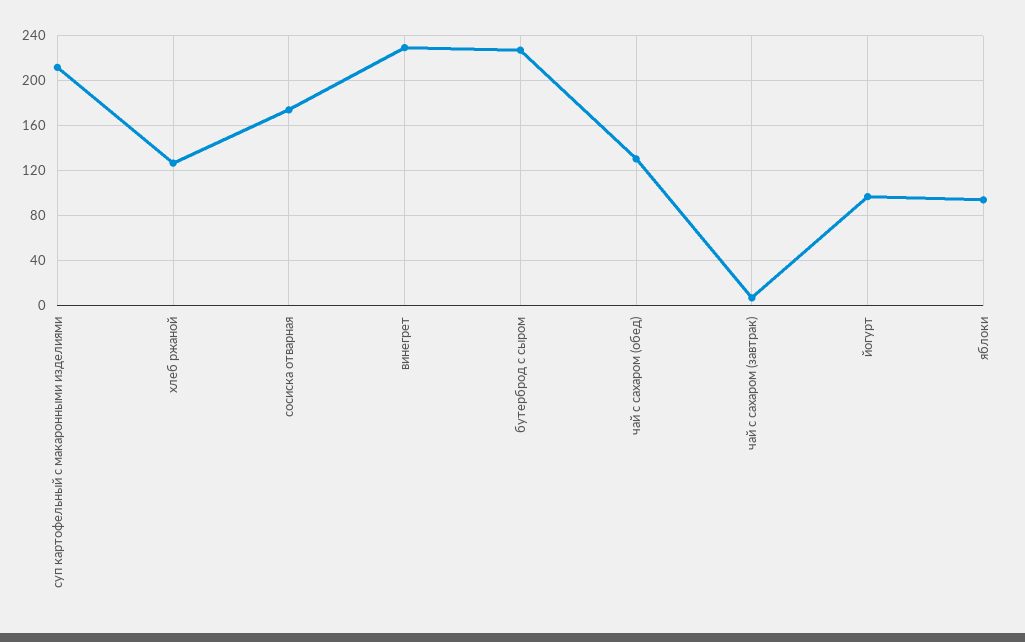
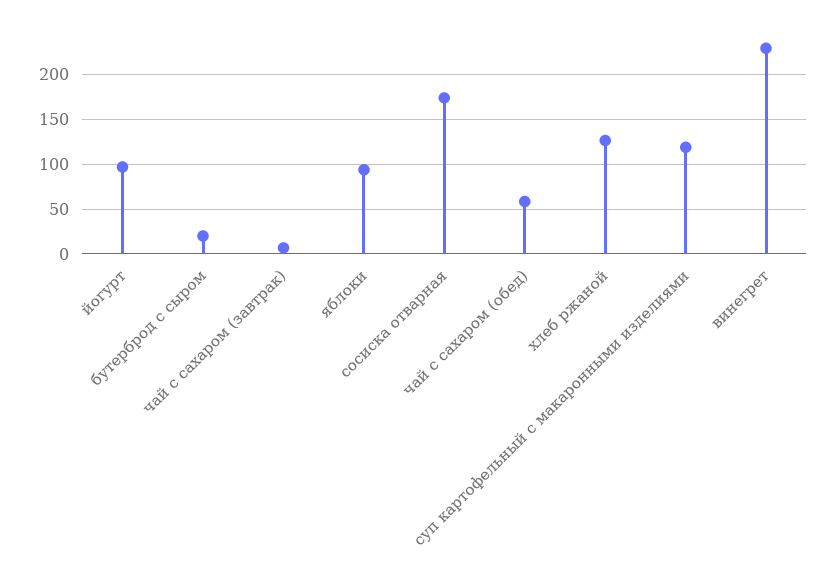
суп картофельный с макаронными изделиями: 210 -> 120
бутерброд с сыром: 230 -> 20
чай с сахаром (обед): 130 -> 60

